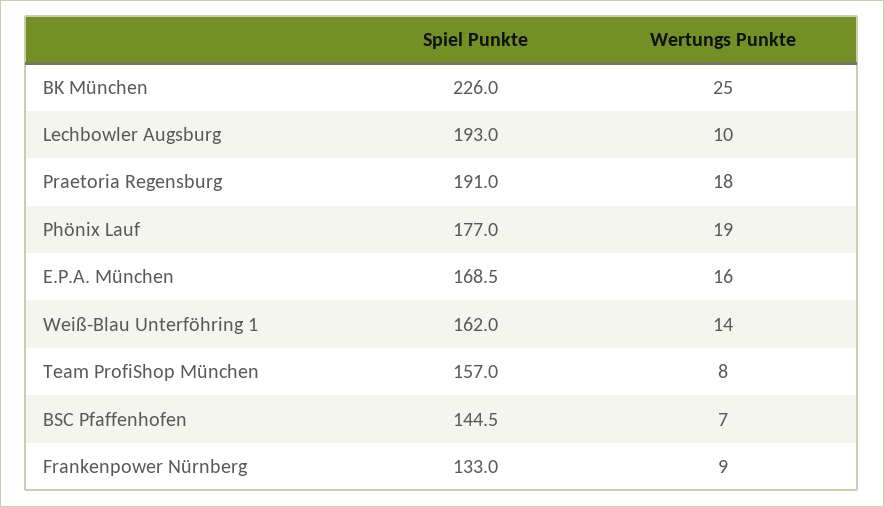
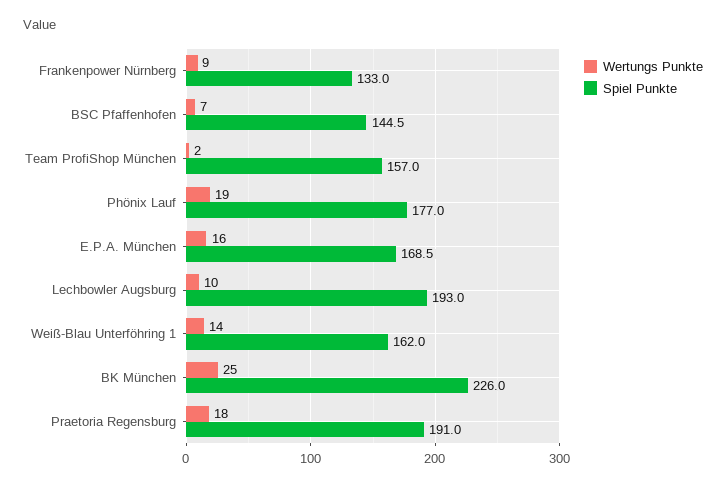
Wertungs Punkte, Team ProfiShop München: 8 -> 2

